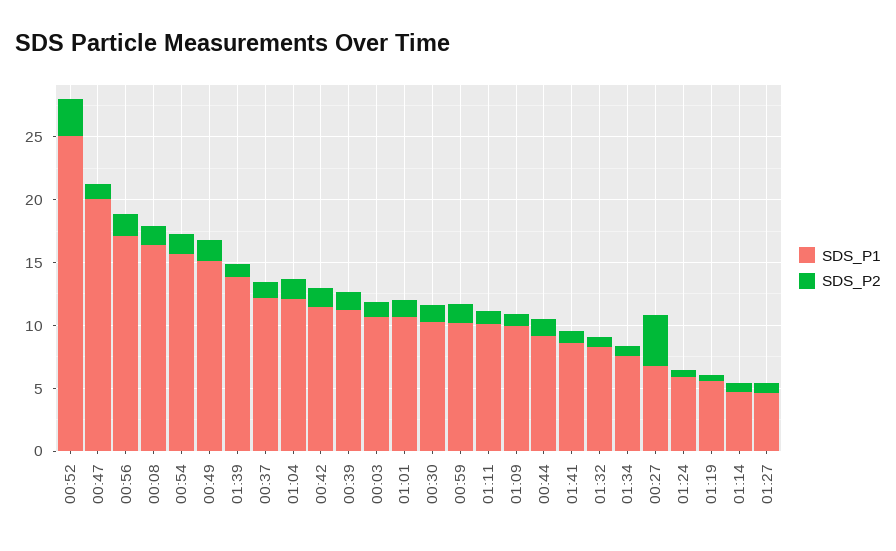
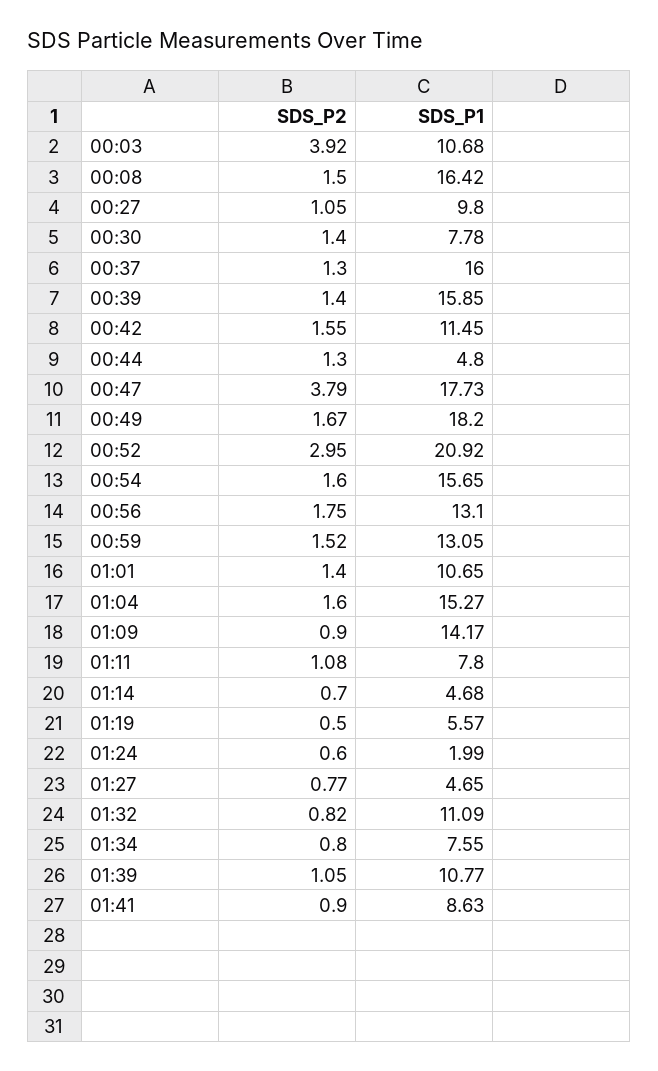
SDS_P1, 00:52: 25 -> 20.92
SDS_P1, 00:47: 20 -> 17.73
SDS_P2, 00:47: 1 -> 3.79
SDS_P1, 00:56: 17 -> 13.1
SDS_P1, 00:49: 15 -> 18.2
SDS_P1, 01:39: 14 -> 10.77
SDS_P1, 00:37: 12 -> 16
SDS_P1, 01:04: 12 -> 15.27
SDS_P1, 00:39: 11 -> 15.85
SDS_P2, 00:03: 1 -> 3.92
SDS_P1, 00:30: 10 -> 7.78
SDS_P1, 00:59: 10 -> 13.05
SDS_P1, 01:11: 10 -> 7.8
SDS_P1, 01:09: 10 -> 14.17
SDS_P1, 00:44: 9 -> 4.8
SDS_P1, 01:32: 8 -> 11.09
SDS_P1, 00:27: 7 -> 9.8
SDS_P2, 00:27: 4 -> 1.05
SDS_P1, 01:24: 6 -> 1.99

